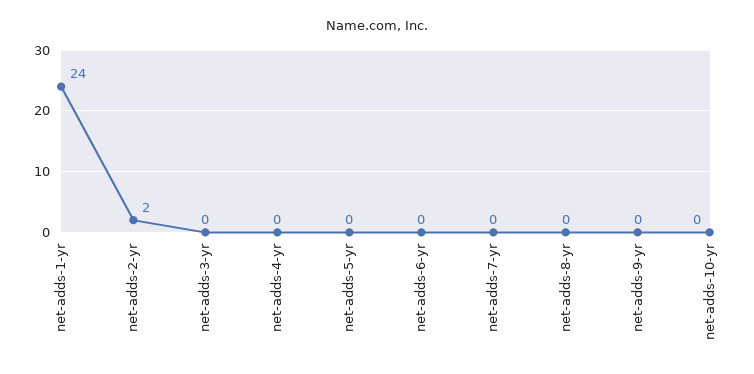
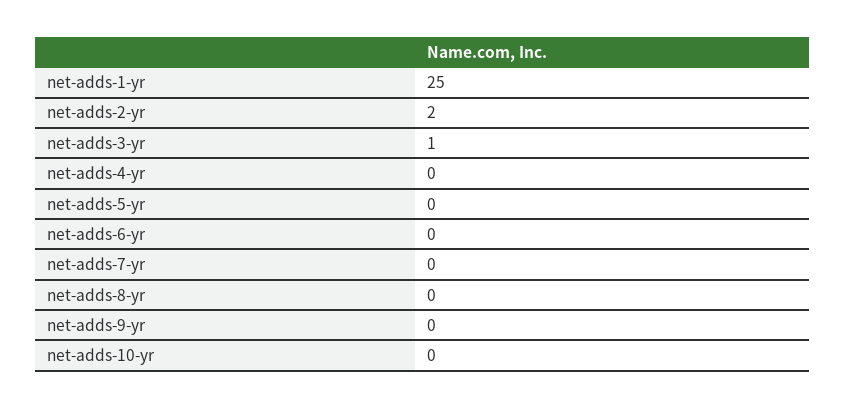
net-adds-1-yr: 24 -> 25
net-adds-3-yr: 0 -> 1

